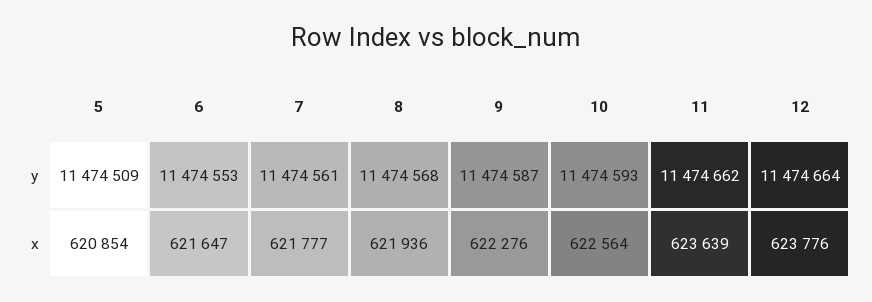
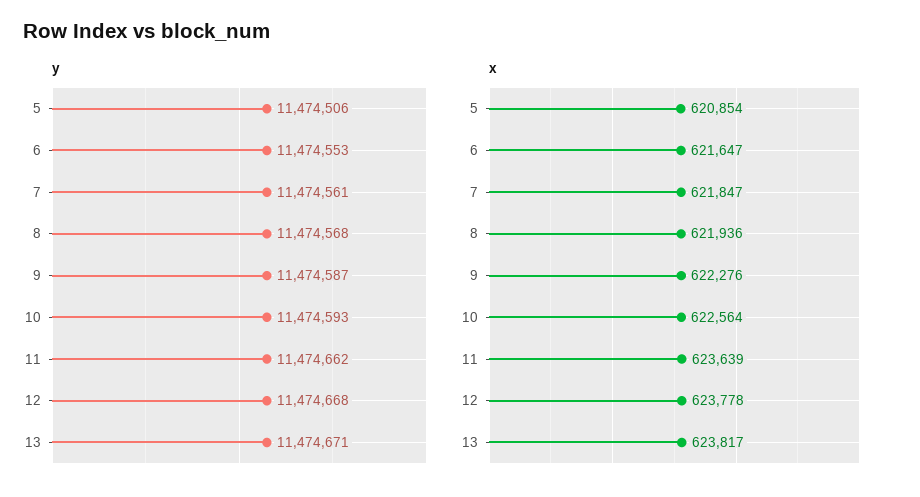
y, 5: 11474509 -> 11474506
y, 12: 11474664 -> 11474668
x, 7: 621777 -> 621847
x, 12: 623776 -> 623778
y, 13: none -> 11474671
x, 13: none -> 623817

